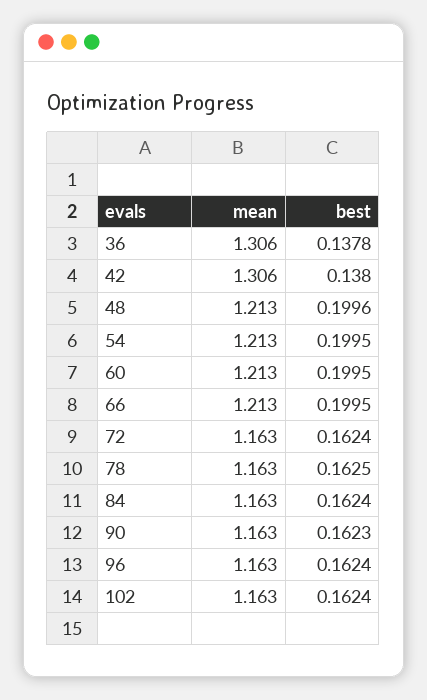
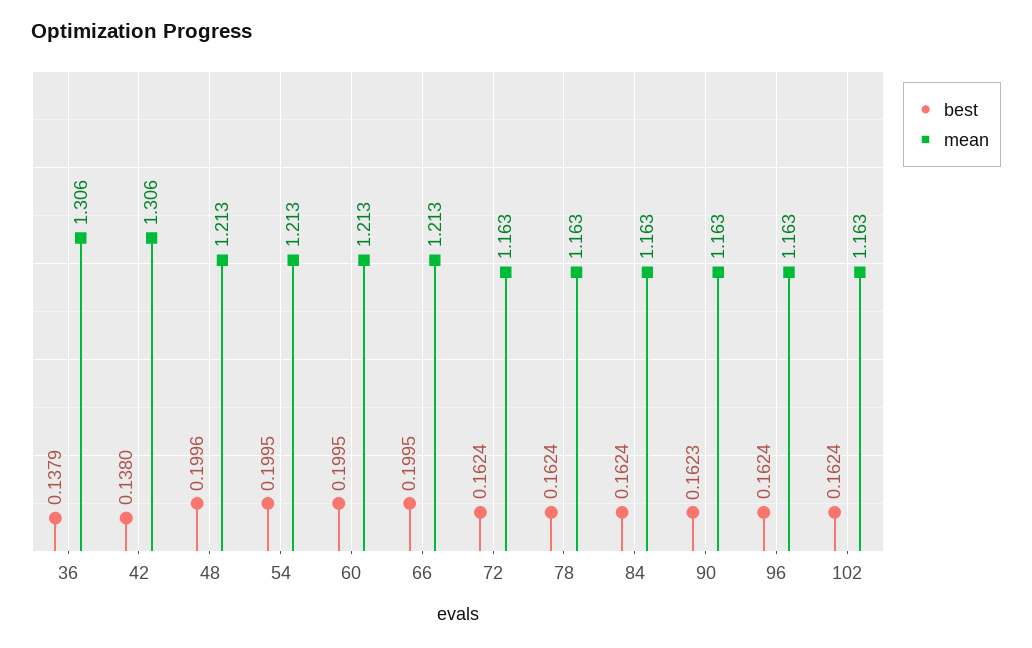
best, 36: 0.1378 -> 0.1379
best, 78: 0.1625 -> 0.1624

